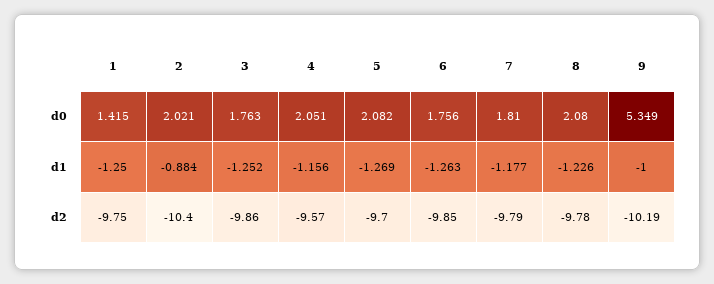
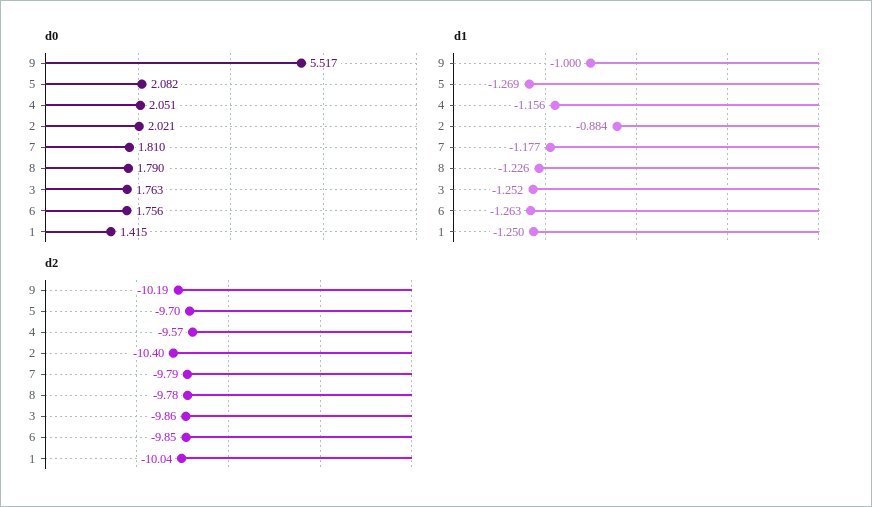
d0, 8: 2.08 -> 1.79
d0, 9: 5.349 -> 5.517
d2, 1: -9.75 -> -10.04

